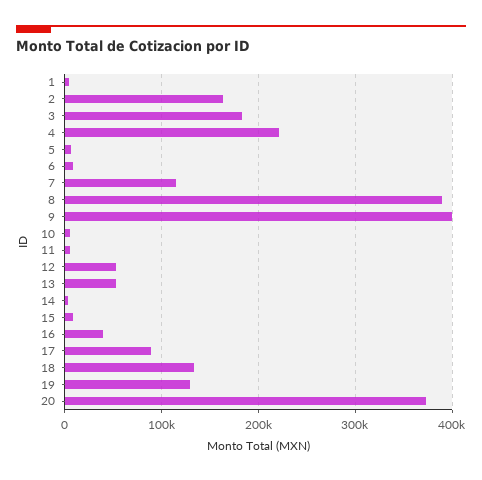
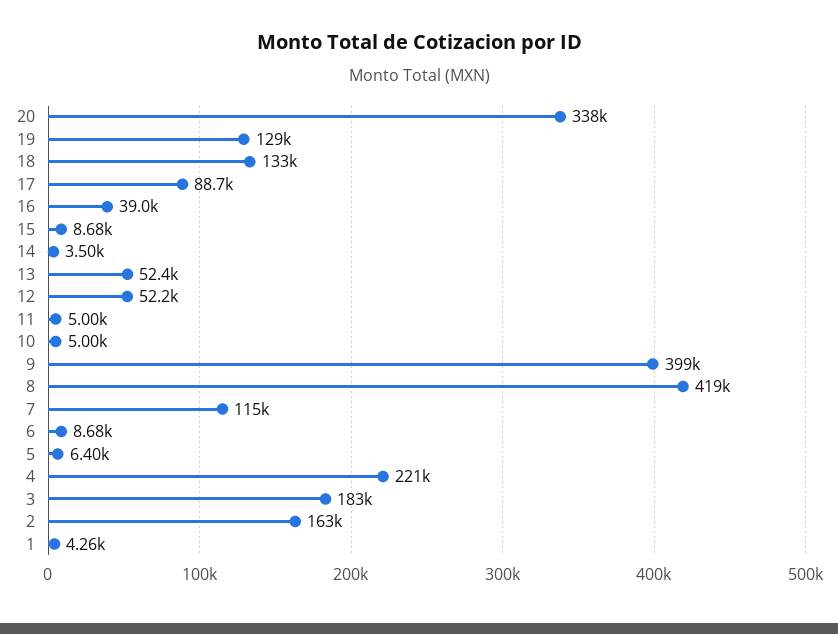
8: 390000 -> 419000
20: 370000 -> 338000

